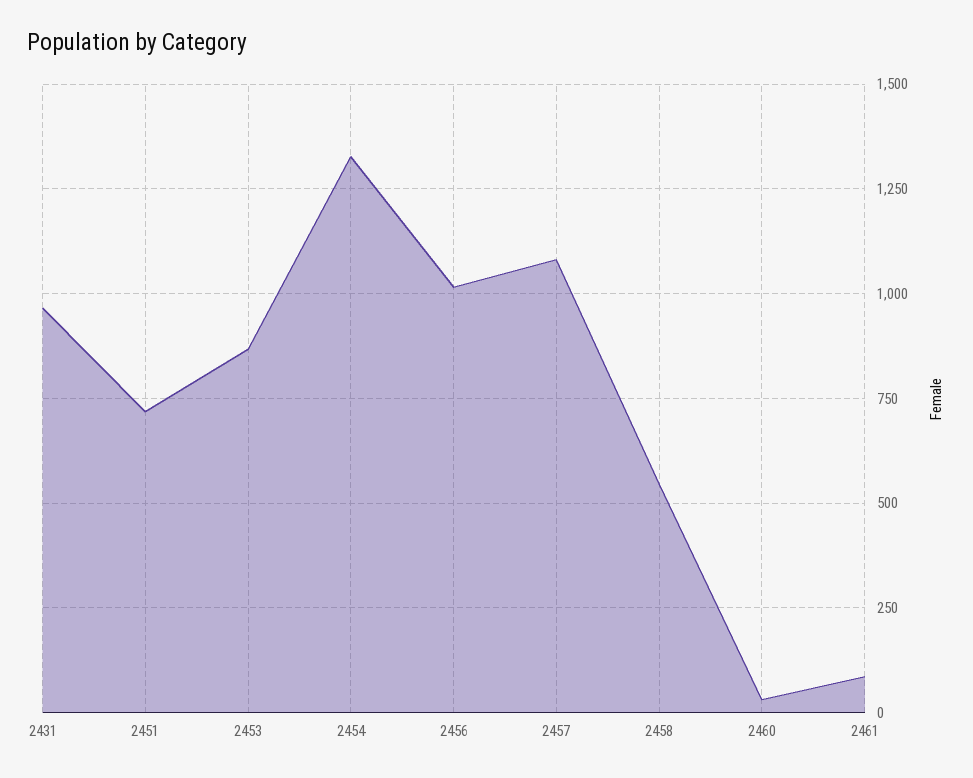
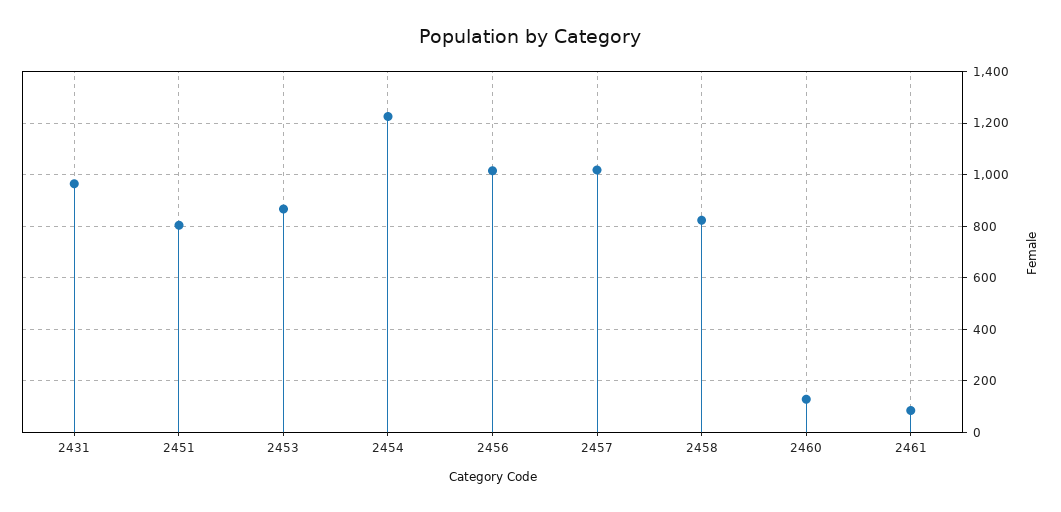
2451: 725 -> 800
2454: 1325 -> 1225
2457: 1075 -> 1025
2458: 550 -> 825
2460: 25 -> 125

